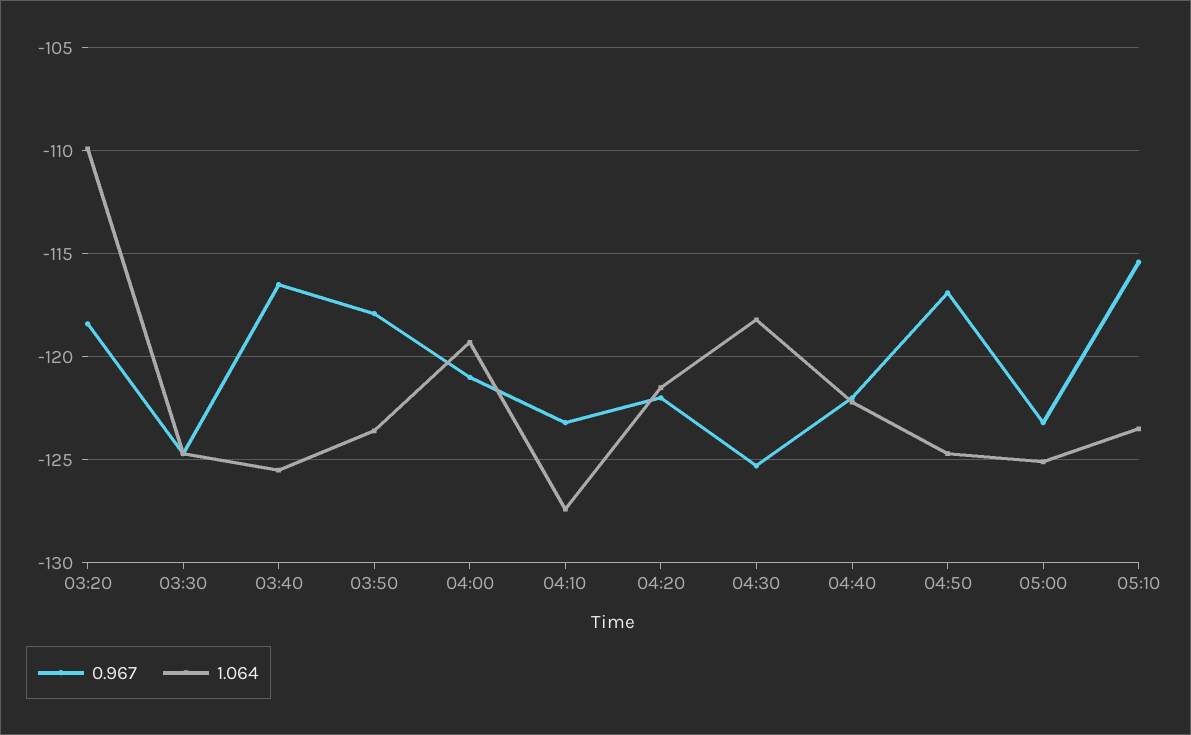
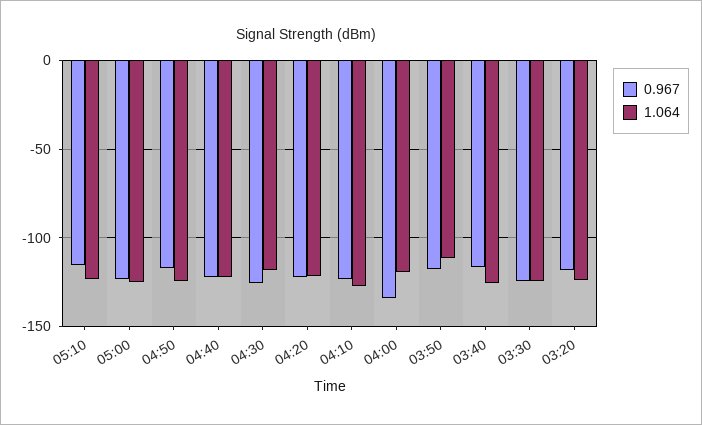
1.064, 03:20: -110 -> -125
1.064, 03:50: -123.5 -> -110
0.967, 04:00: -121 -> -135

